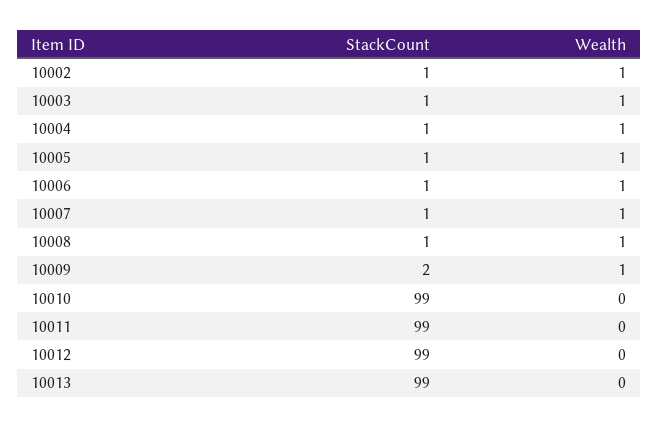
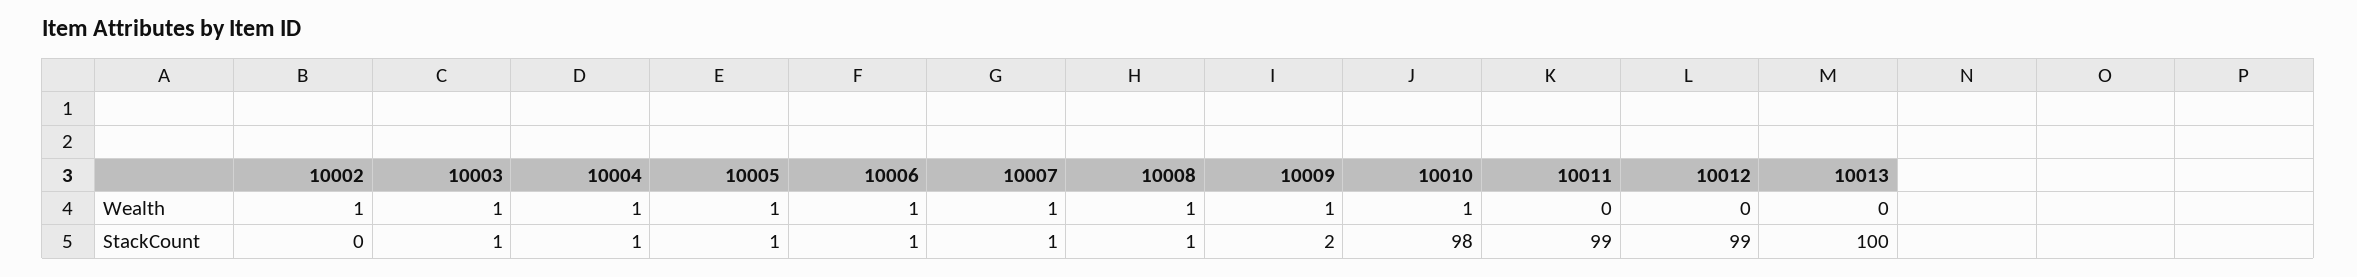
StackCount, 10002: 1 -> 0
StackCount, 10010: 99 -> 98
Wealth, 10010: 0 -> 1
StackCount, 10013: 99 -> 100

